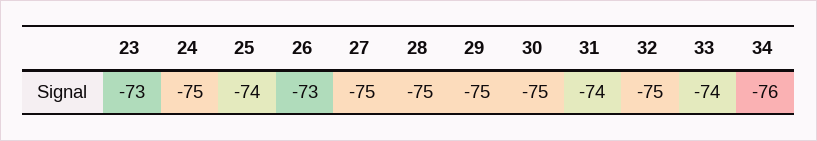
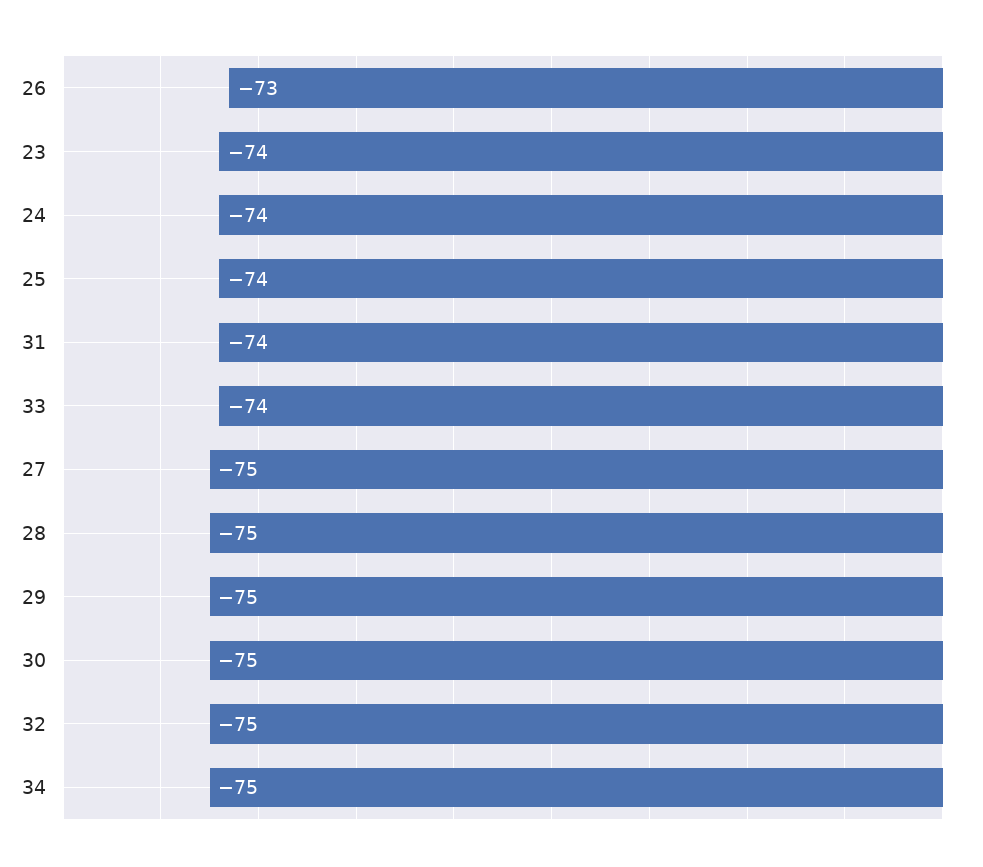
23: -73 -> -74
24: -75 -> -74
34: -76 -> -75

